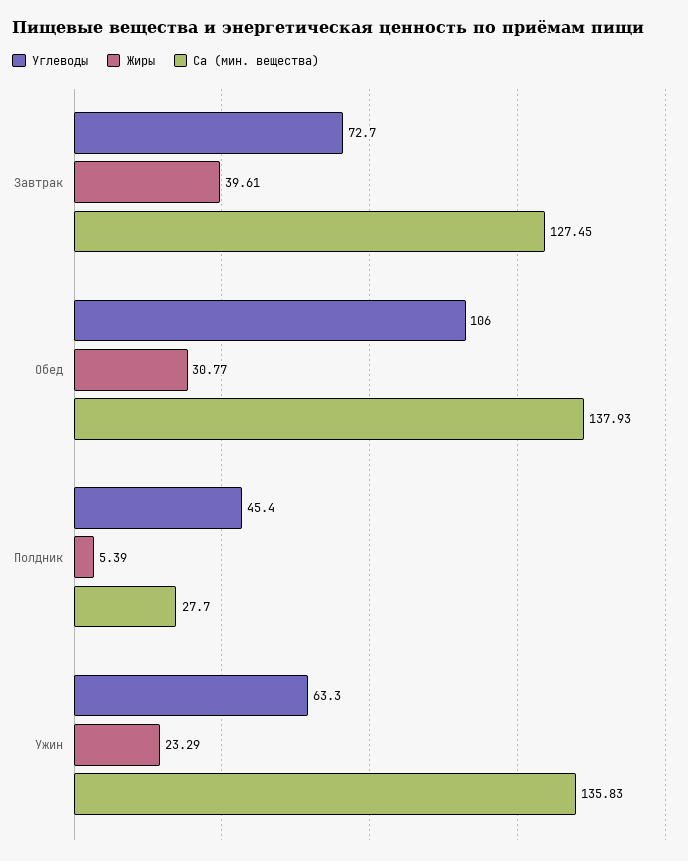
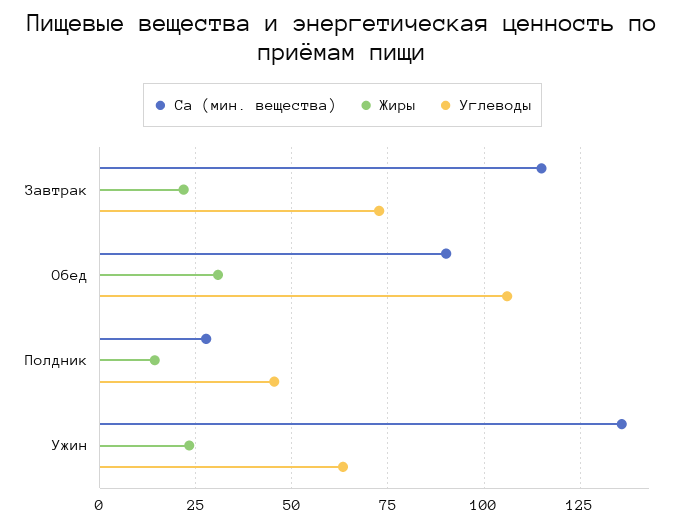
Жиры, Завтрак: 39.61 -> 22.5
Ca (мин. вещества), Завтрак: 127.45 -> 115
Ca (мин. вещества), Обед: 137.93 -> 90
Жиры, Полдник: 5.39 -> 15

